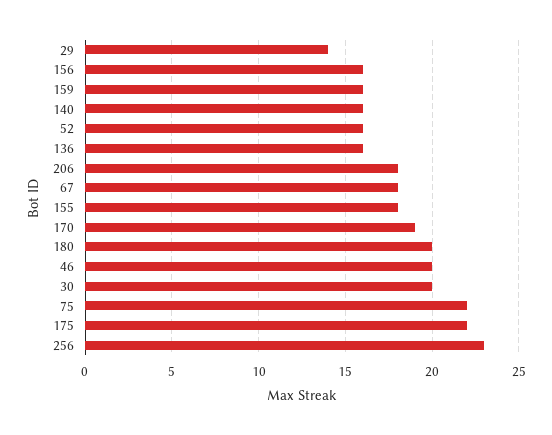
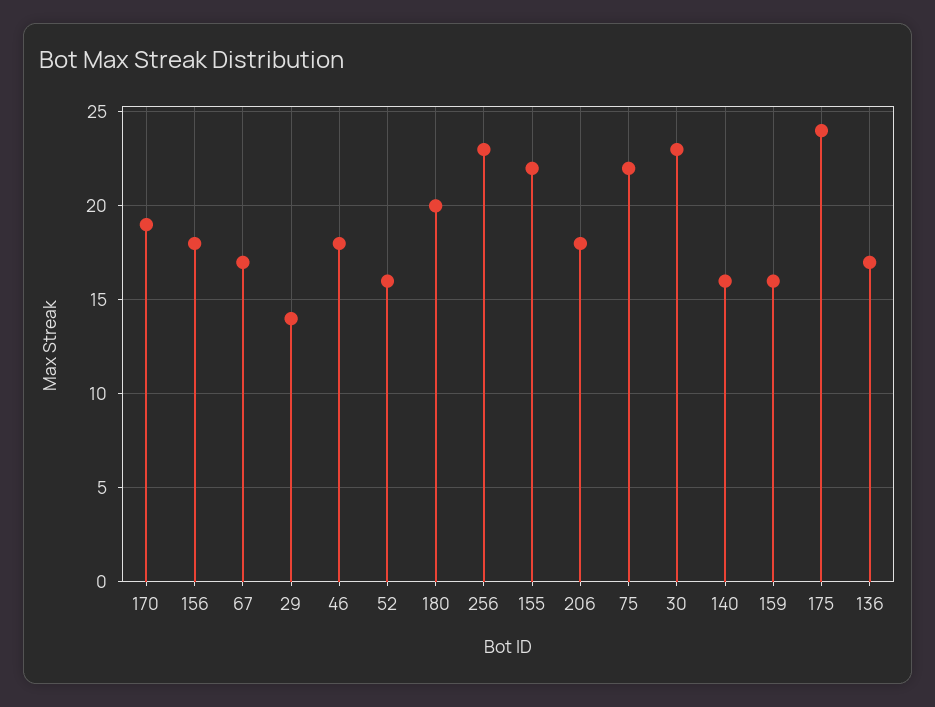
156: 16 -> 18
136: 16 -> 17
67: 18 -> 17
155: 18 -> 22
46: 20 -> 18
30: 20 -> 23
175: 22 -> 24

